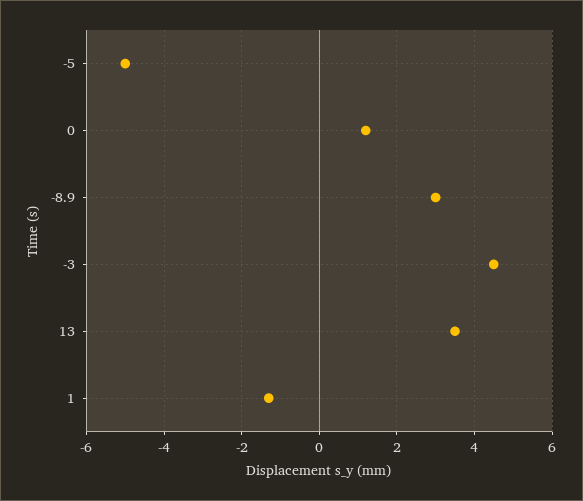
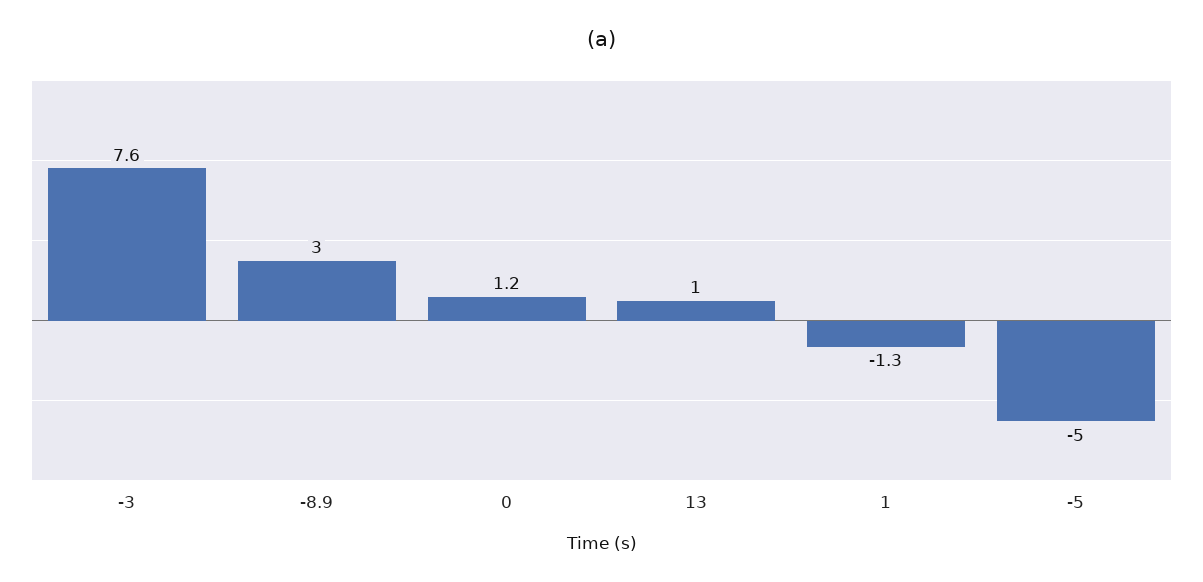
-3: 4.5 -> 7.6
13: 3.5 -> 1

